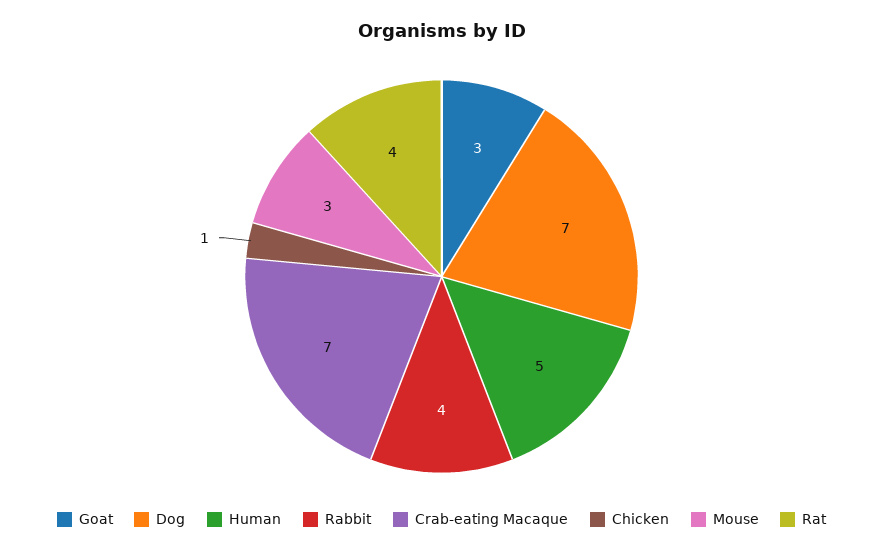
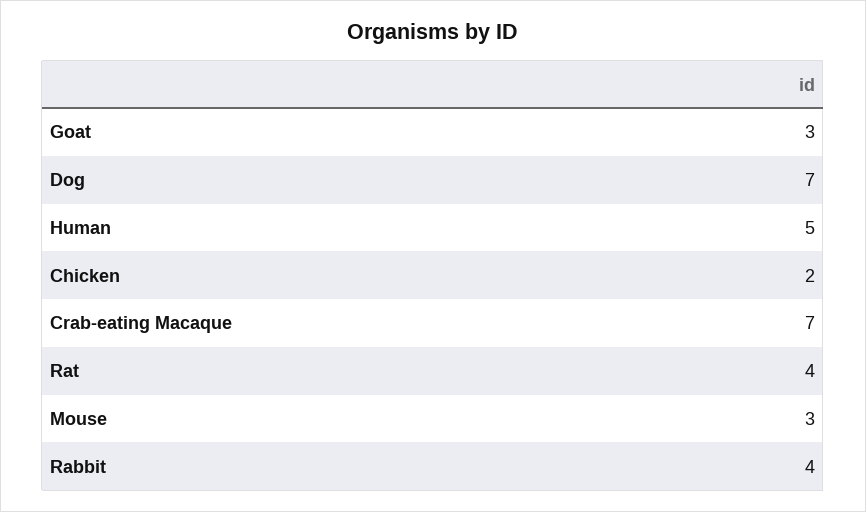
Chicken: 1 -> 2

